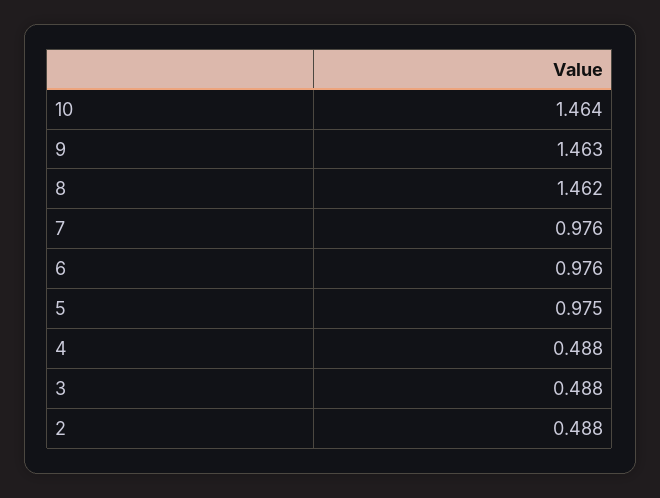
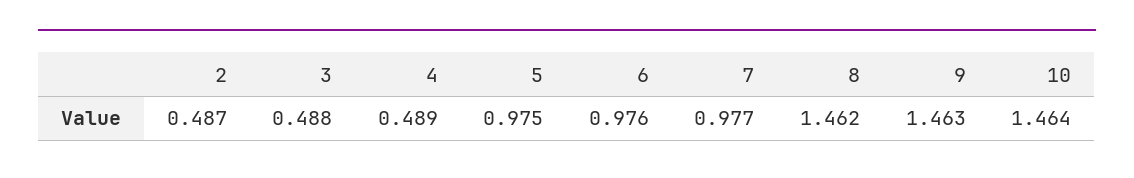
7: 0.976 -> 0.977
4: 0.488 -> 0.489
2: 0.488 -> 0.487

